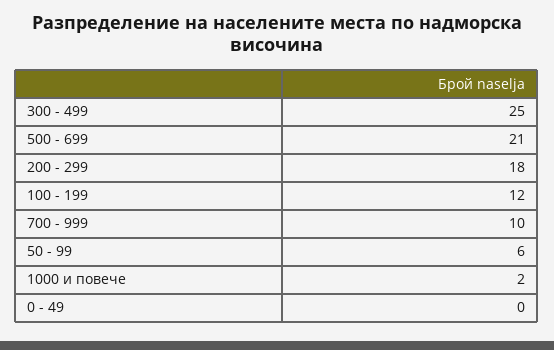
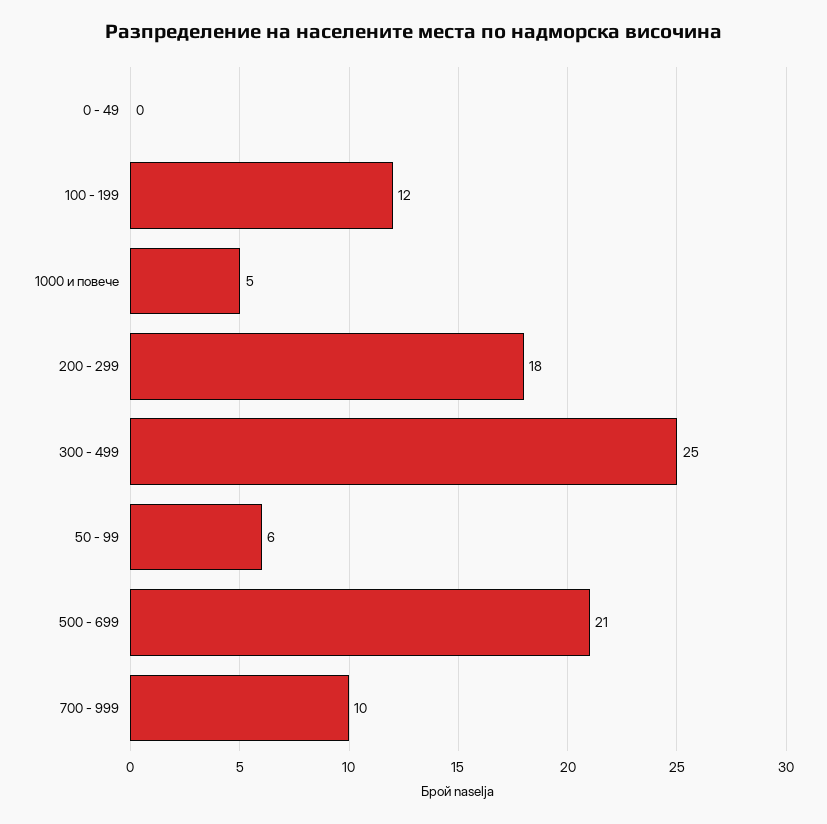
1000 и повече: 2 -> 5

